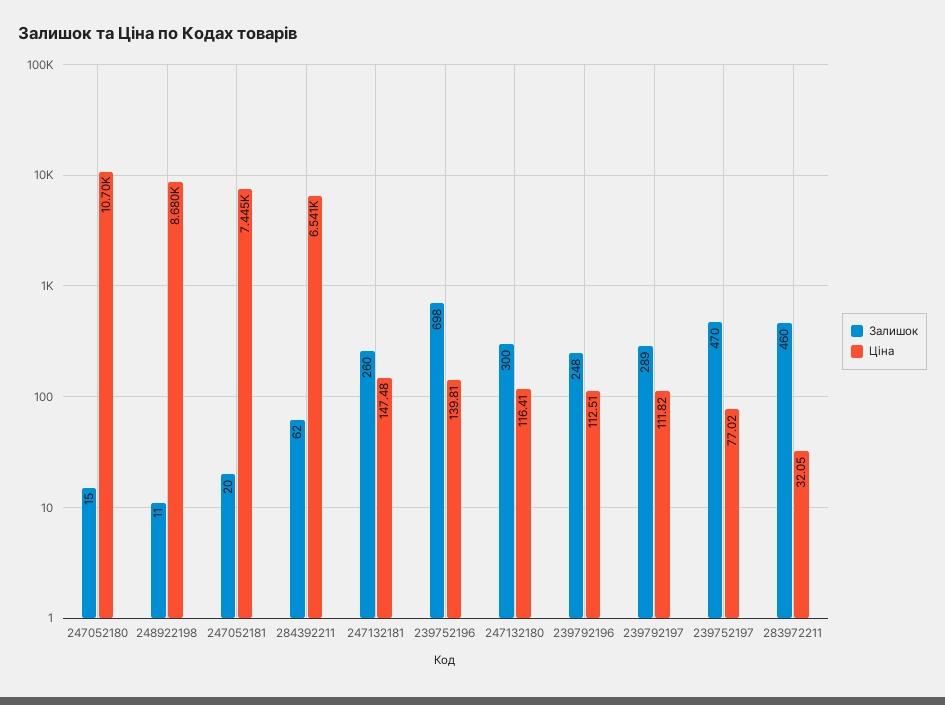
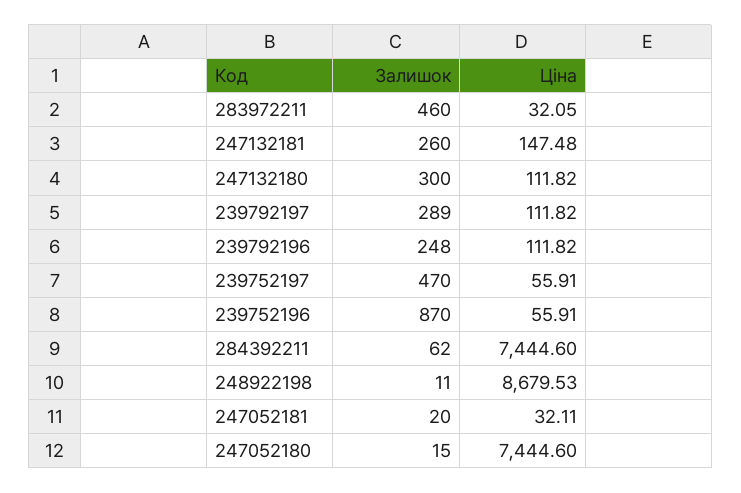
Ціна, 247052180: 10700 -> 7444.6
Ціна, 247052181: 7445 -> 32.11
Ціна, 284392211: 6541 -> 7444.6
Залишок, 239752196: 698 -> 870
Ціна, 239752196: 139.81 -> 55.91
Ціна, 247132180: 116.41 -> 111.82
Ціна, 239792196: 112.51 -> 111.82
Ціна, 239752197: 77.02 -> 55.91

